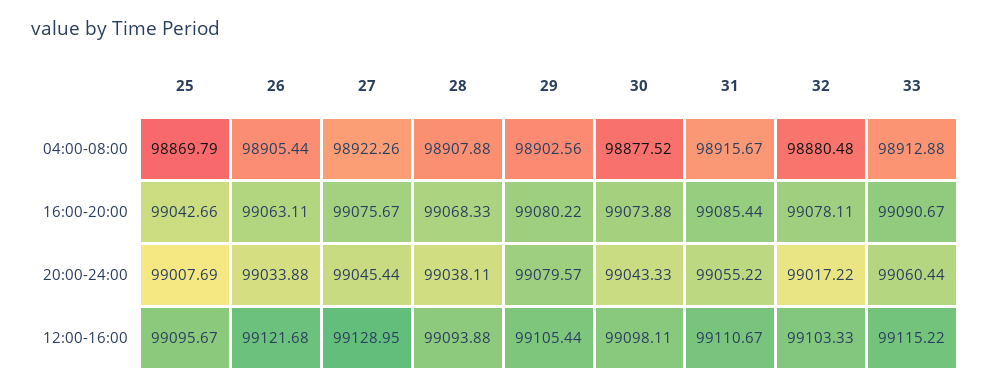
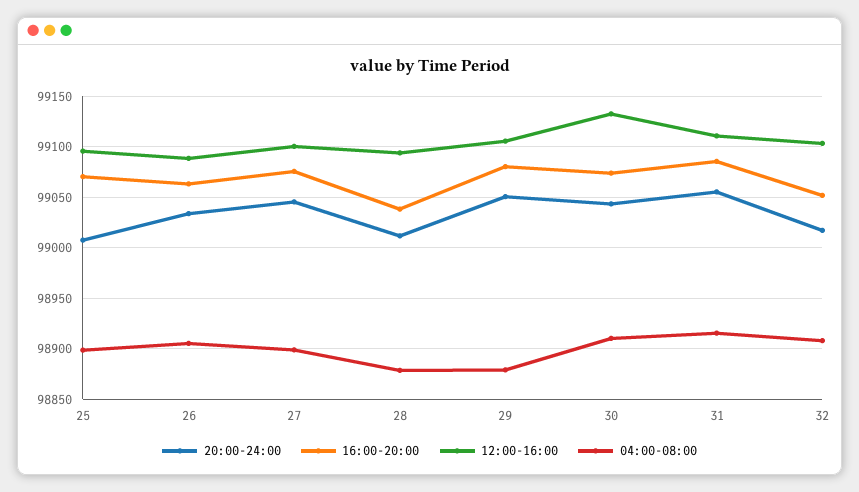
04:00-08:00, 25: 98869.79 -> 98900
04:00-08:00, 27: 98922.26 -> 98900
04:00-08:00, 28: 98907.88 -> 98880
04:00-08:00, 29: 98902.56 -> 98880
04:00-08:00, 30: 98877.52 -> 98910
04:00-08:00, 32: 98880.48 -> 98910
04:00-08:00, 33: 98912.88 -> none
16:00-20:00, 25: 99042.66 -> 99070
16:00-20:00, 28: 99068.33 -> 99040
16:00-20:00, 32: 99078.11 -> 99050
16:00-20:00, 33: 99090.67 -> none
20:00-24:00, 28: 99038.11 -> 99010
20:00-24:00, 29: 99079.57 -> 99050
20:00-24:00, 33: 99060.44 -> none
12:00-16:00, 26: 99121.68 -> 99090
12:00-16:00, 27: 99128.95 -> 99100
12:00-16:00, 30: 99098.11 -> 99130
12:00-16:00, 33: 99115.22 -> none

